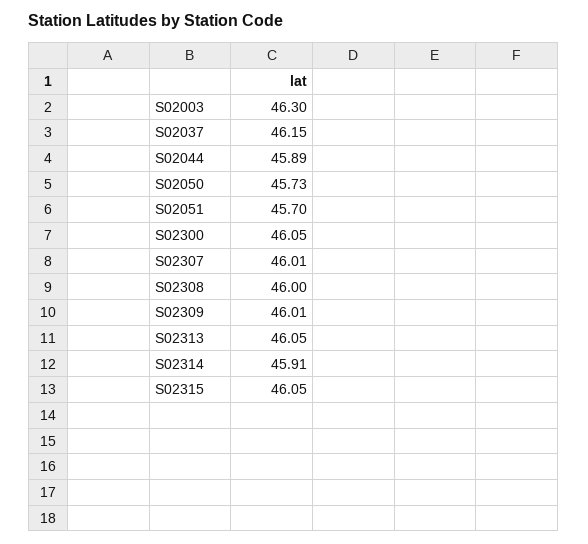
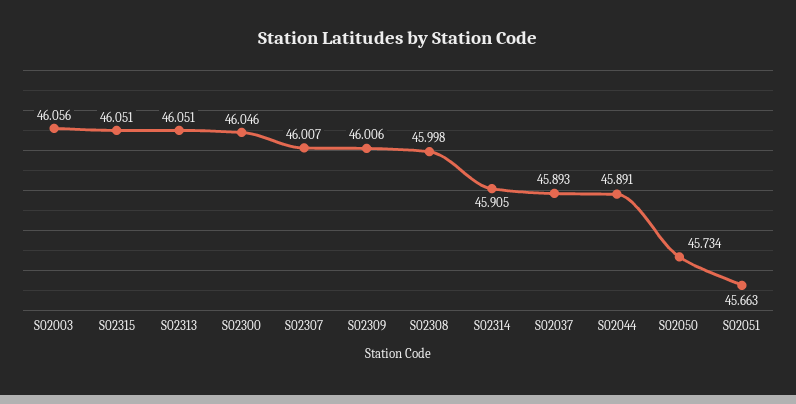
S02003: 46.3 -> 46.056
S02037: 46.15 -> 45.893
S02051: 45.7 -> 45.663

